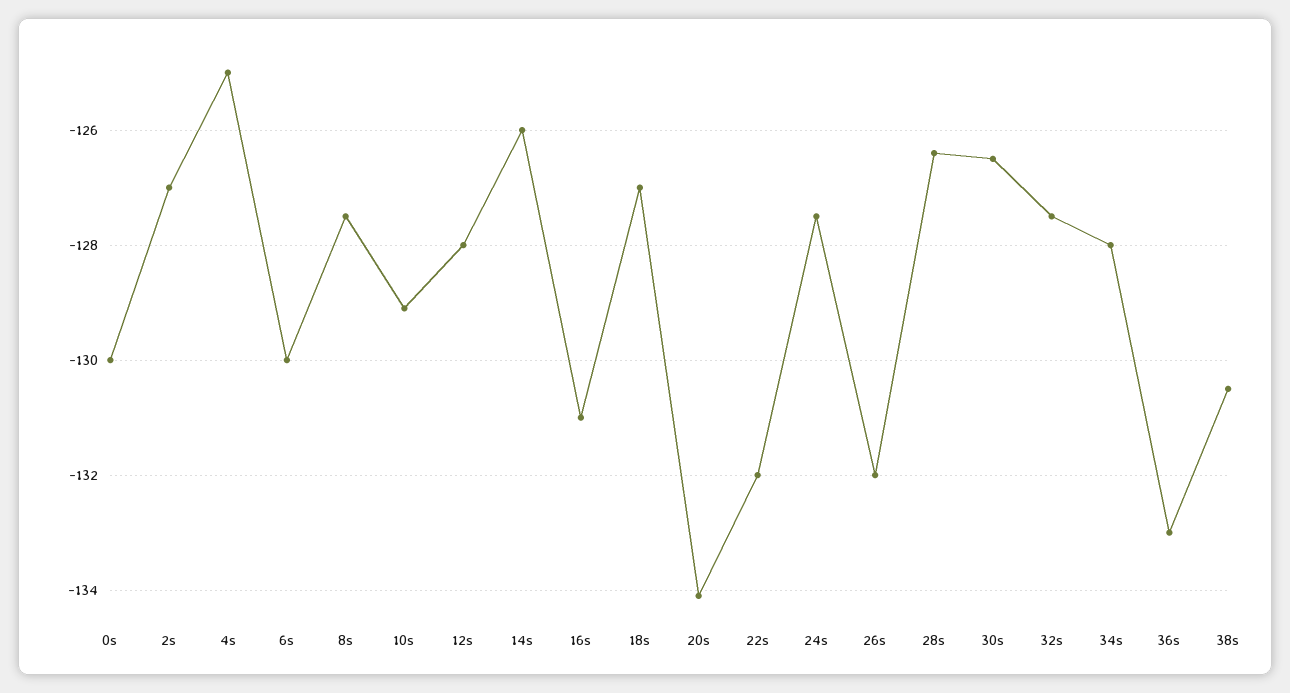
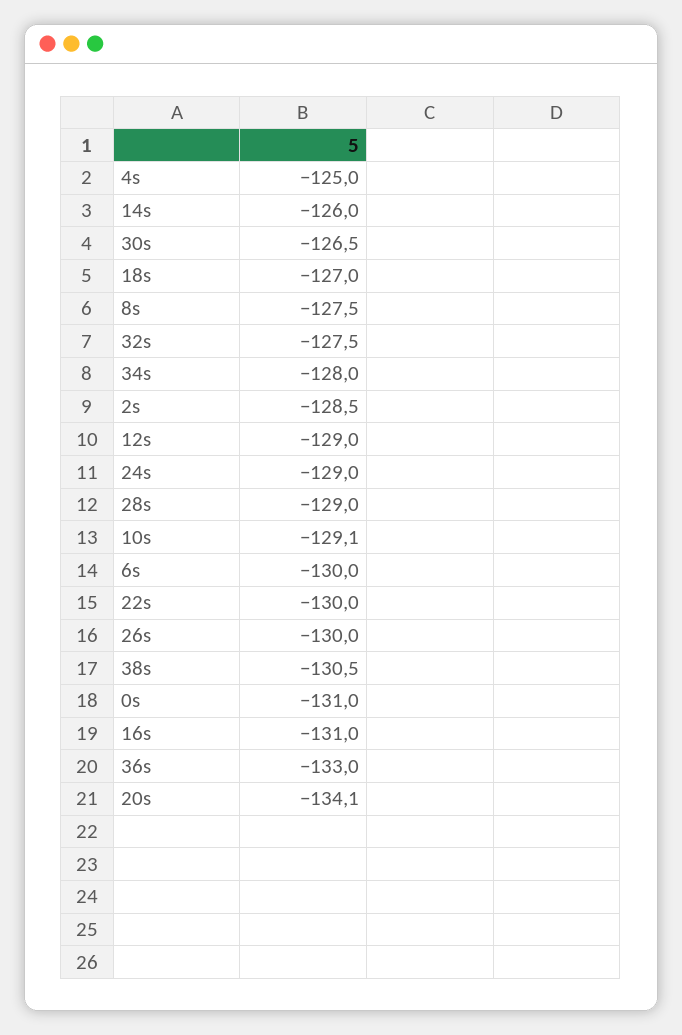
0s: -130 -> -131
2s: -127 -> -128.5
12s: -128 -> -129
22s: -132 -> -130
24s: -127.5 -> -129
26s: -132 -> -130
28s: -126.5 -> -129

